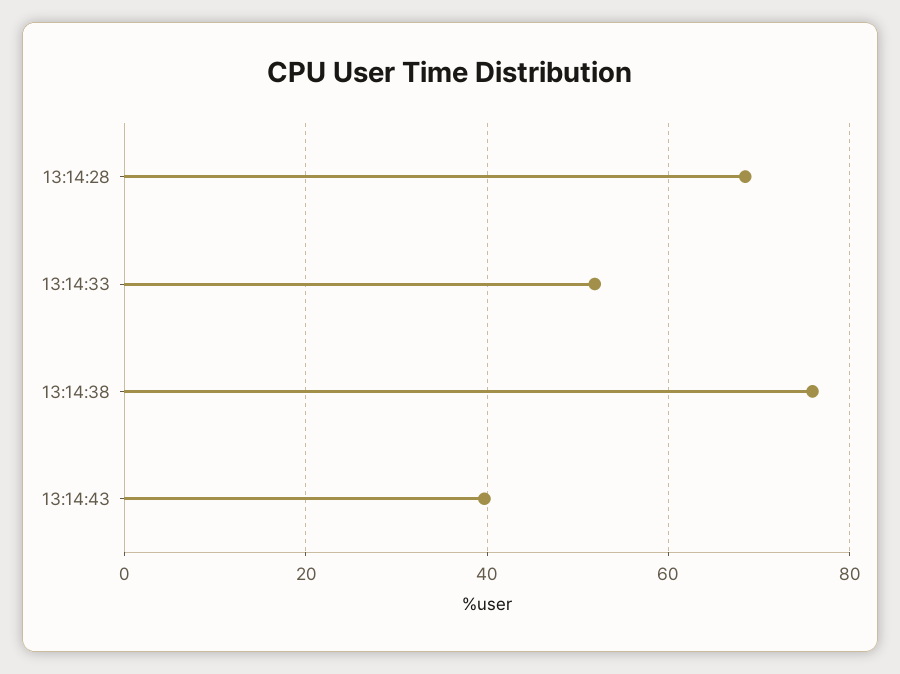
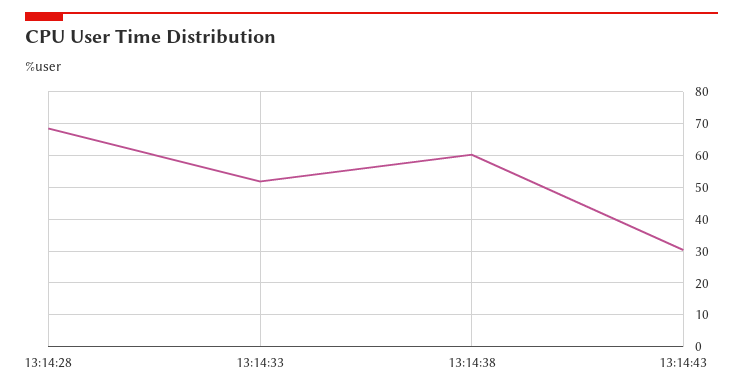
13:14:38: 76 -> 60
13:14:43: 40 -> 30

